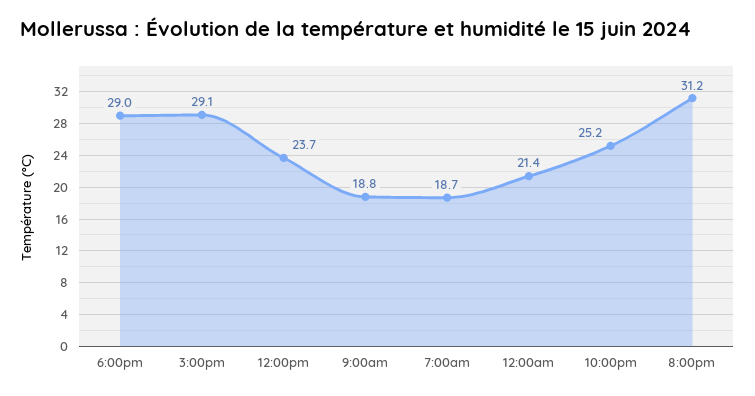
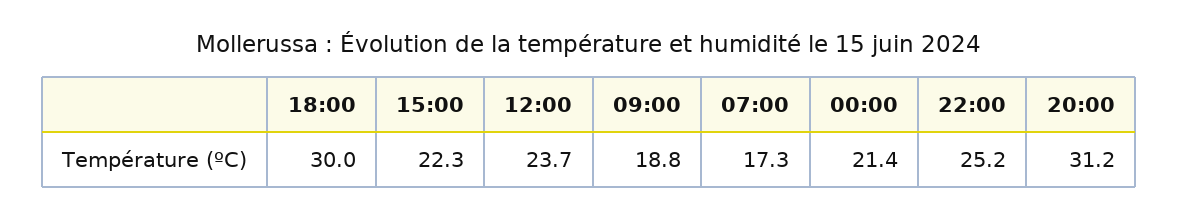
6:00pm: 29 -> 30
3:00pm: 29.1 -> 22.3
7:00am: 18.7 -> 17.3

